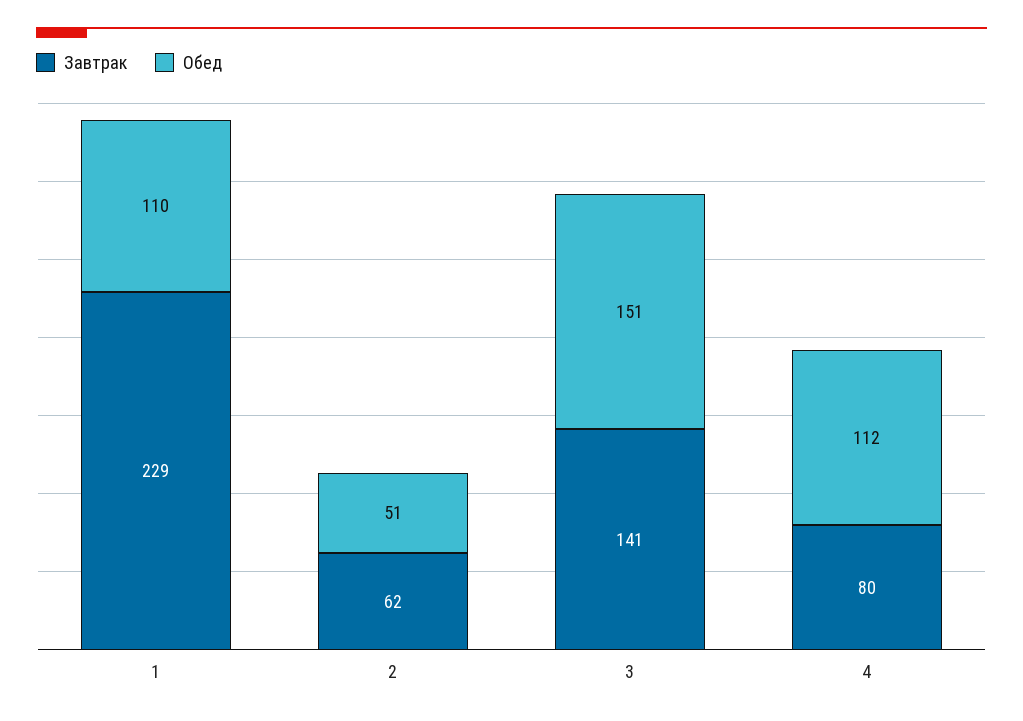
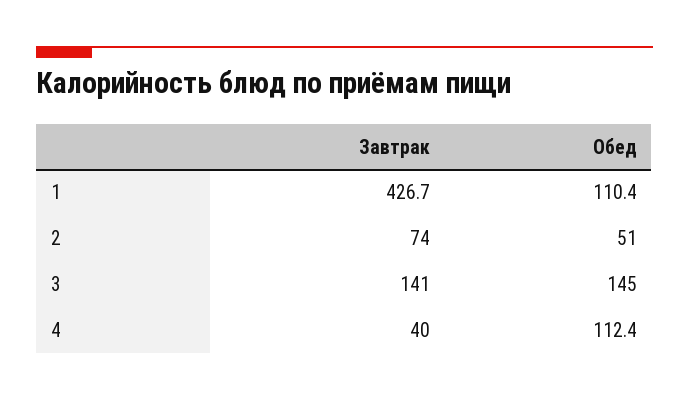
Завтрак, 1: 229 -> 426.7
Завтрак, 2: 62 -> 74
Обед, 3: 151 -> 145
Завтрак, 4: 80 -> 40

